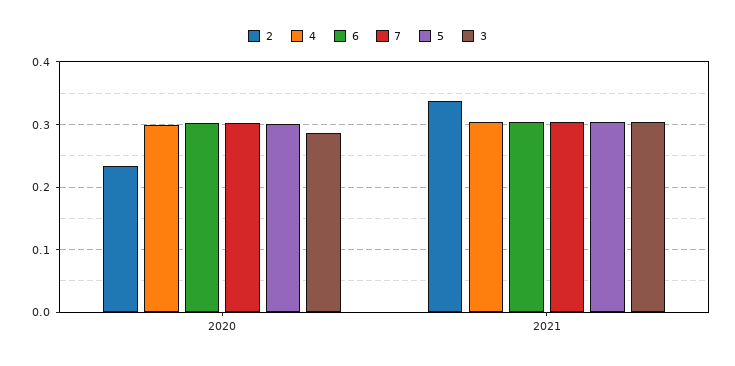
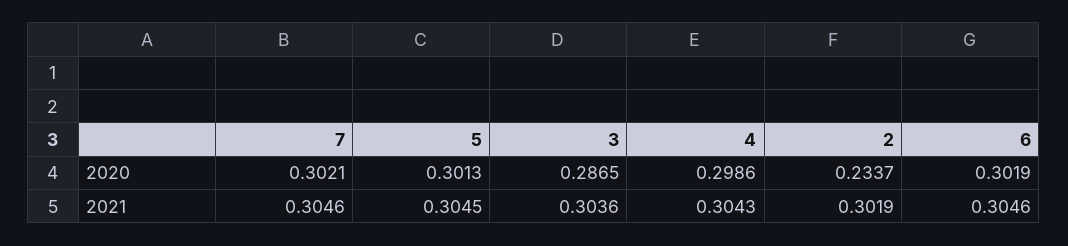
2, 2021: 0.34 -> 0.3019

